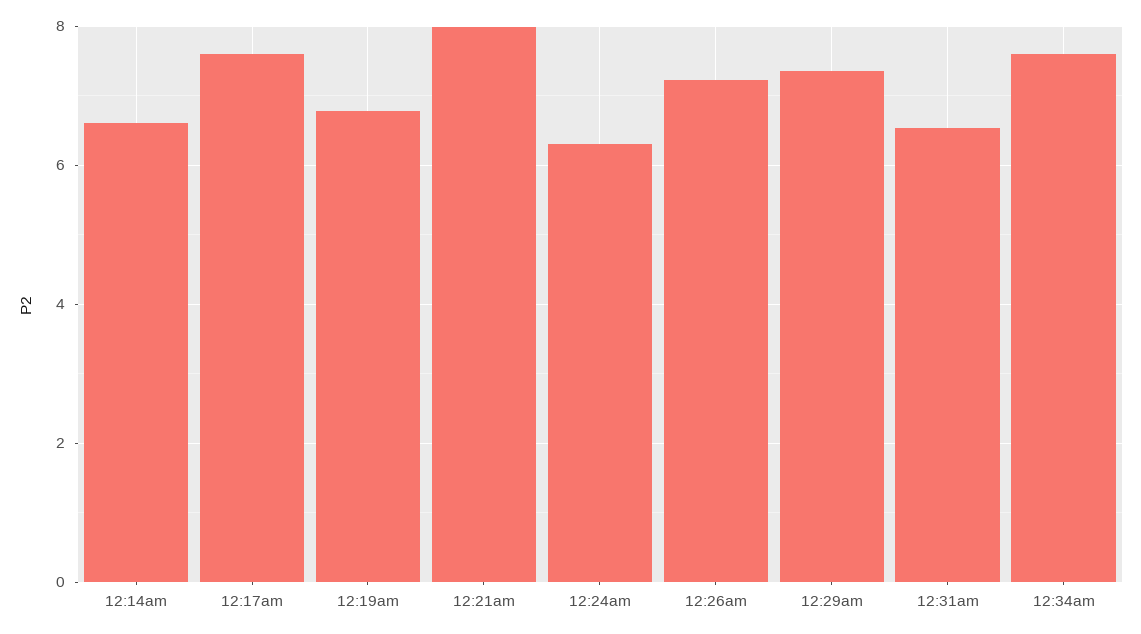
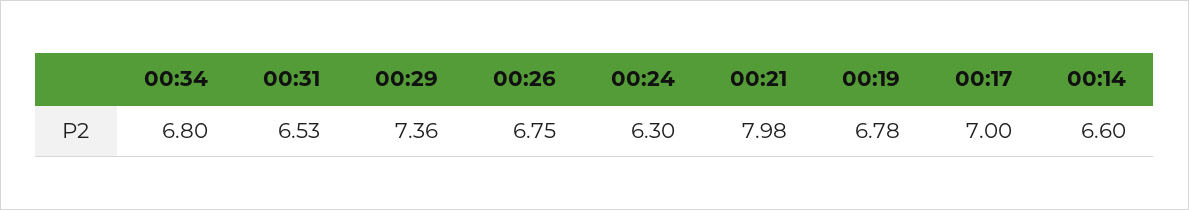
12:17am: 7.6 -> 7
12:26am: 7.2 -> 6.75
12:34am: 7.6 -> 6.8

